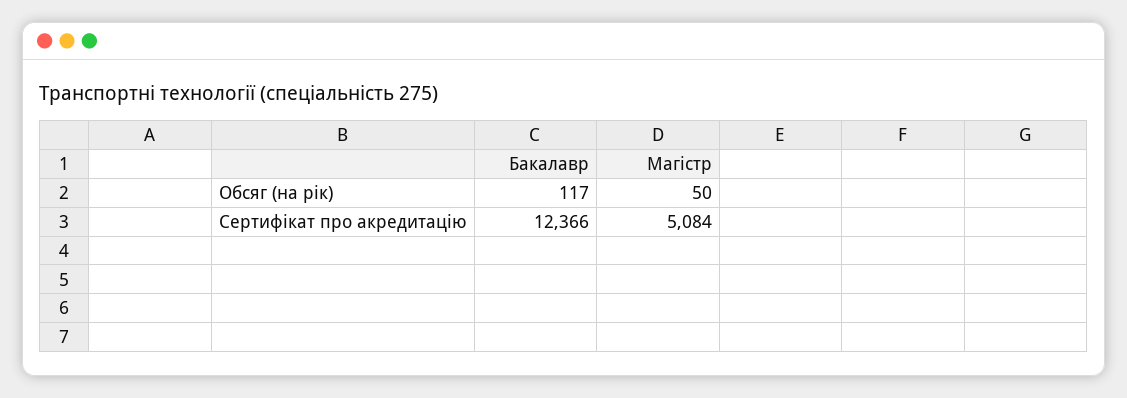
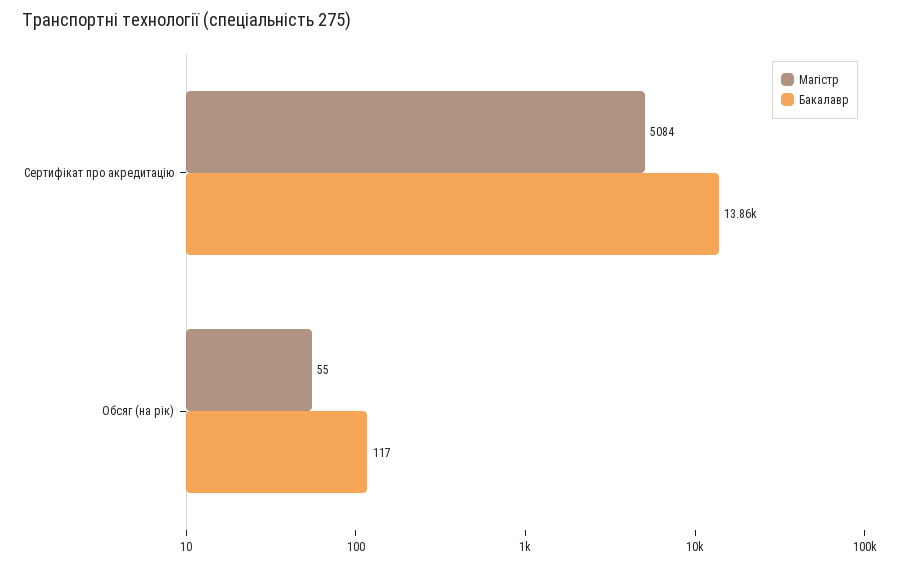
Магістр, Обсяг (на рік): 50 -> 55
Бакалавр, Сертифікат про акредитацію: 12366 -> 13860

